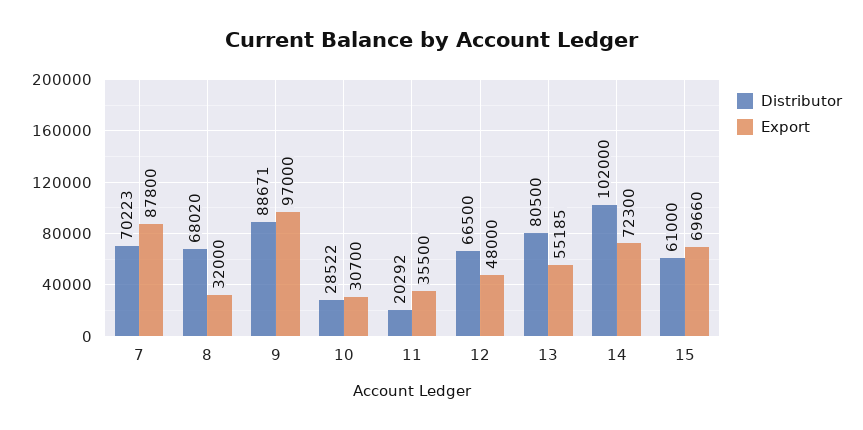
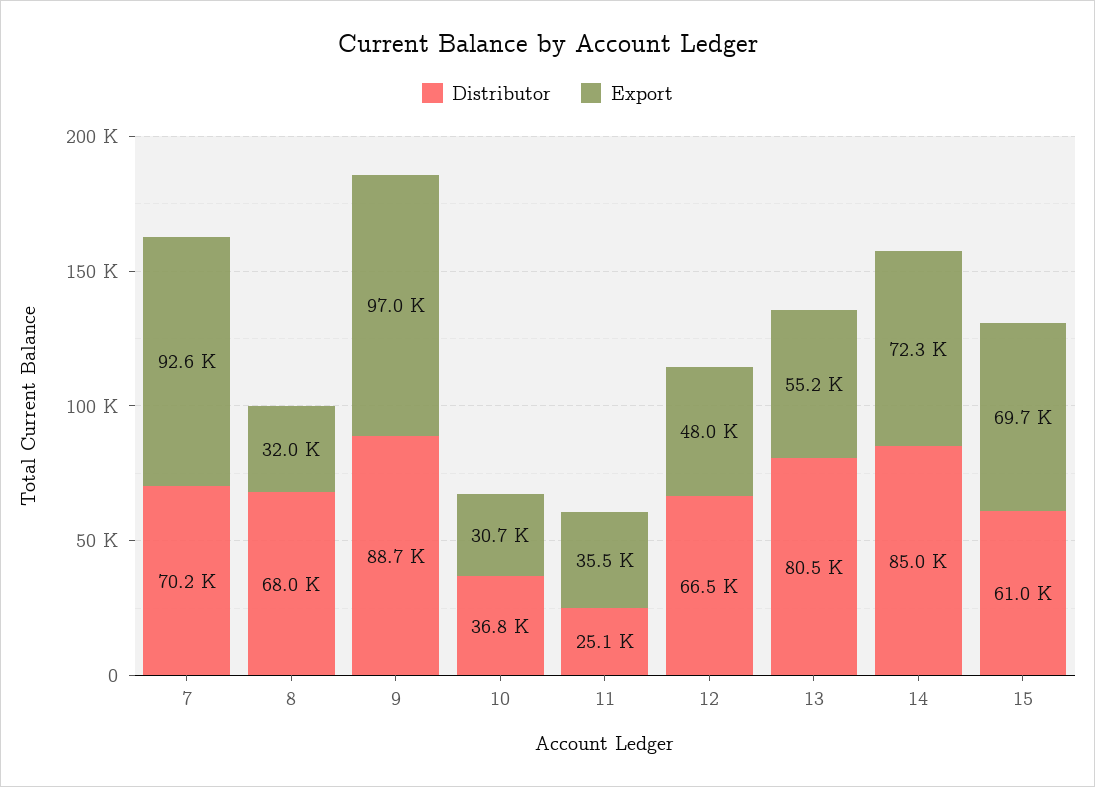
Export, 7: 87800 -> 92600
Distributor, 10: 28522 -> 36800
Distributor, 11: 20292 -> 25100
Distributor, 14: 102000 -> 85000

